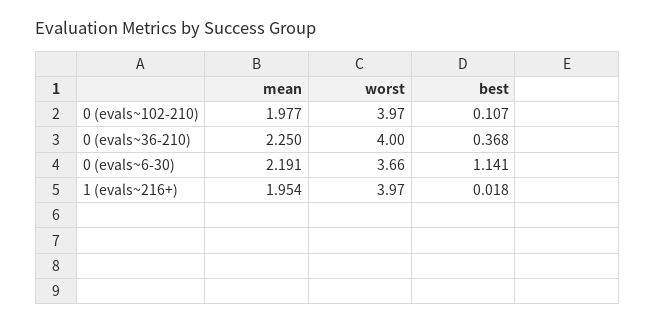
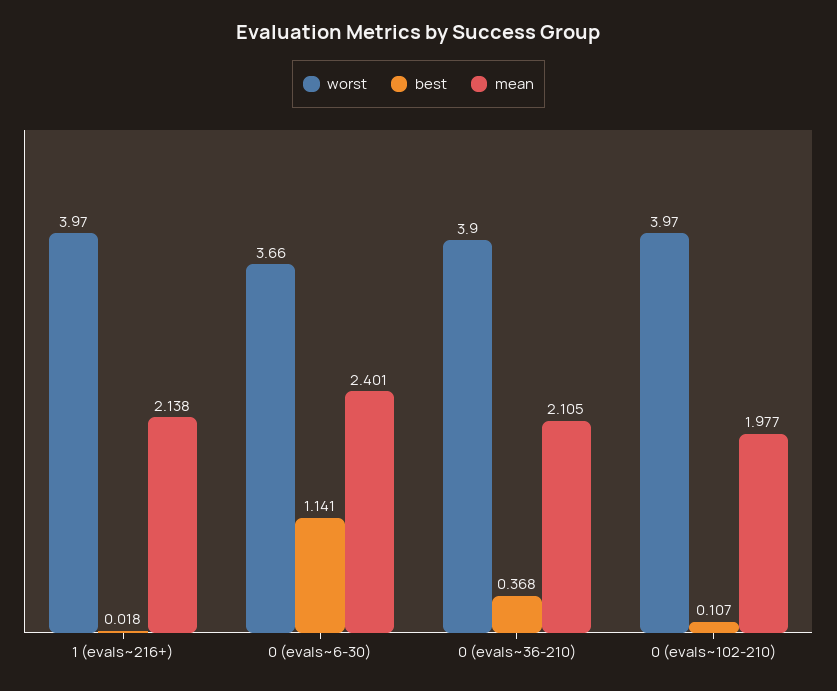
mean, 0 (evals~36-210): 2.25 -> 2.105
worst, 0 (evals~36-210): 4 -> 3.9
mean, 0 (evals~6-30): 2.191 -> 2.401
mean, 1 (evals~216+): 1.954 -> 2.138

